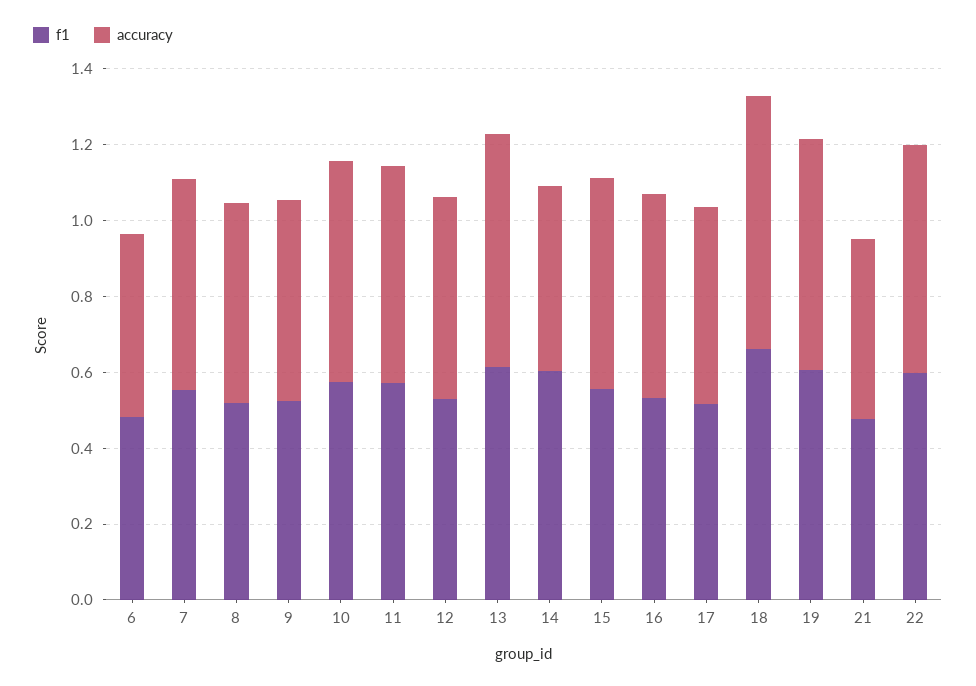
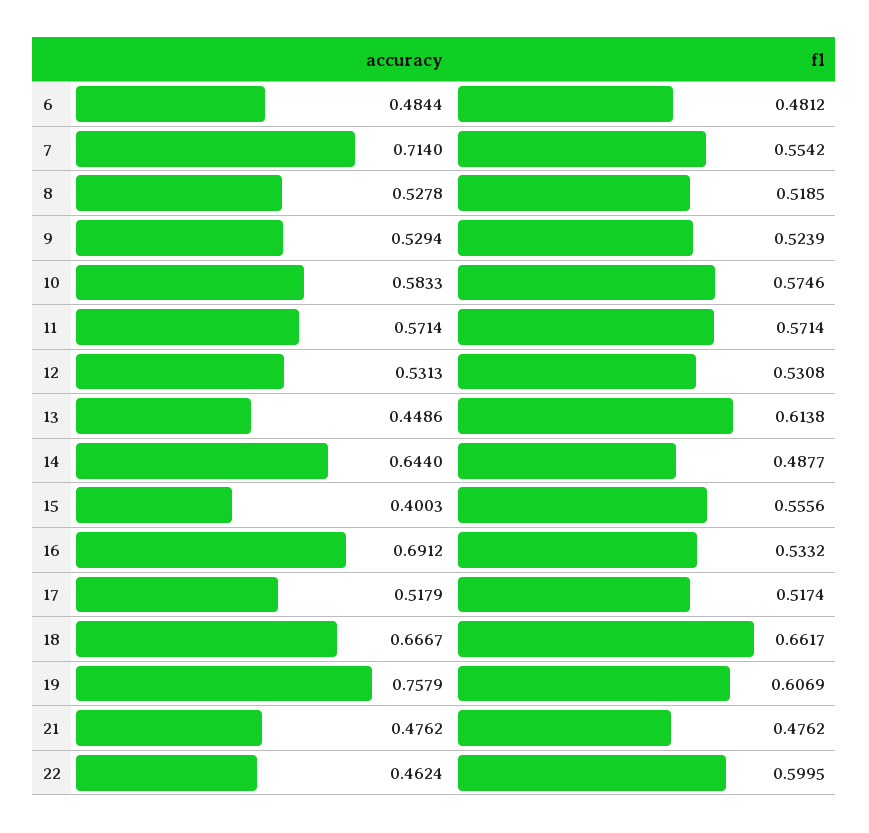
accuracy, 7: 0.55 -> 0.714
accuracy, 13: 0.6 -> 0.4486
f1, 14: 0.6 -> 0.4877
accuracy, 14: 0.5 -> 0.644
accuracy, 15: 0.55 -> 0.4003
accuracy, 16: 0.55 -> 0.6912
accuracy, 19: 0.6 -> 0.7579
accuracy, 22: 0.6 -> 0.4624

